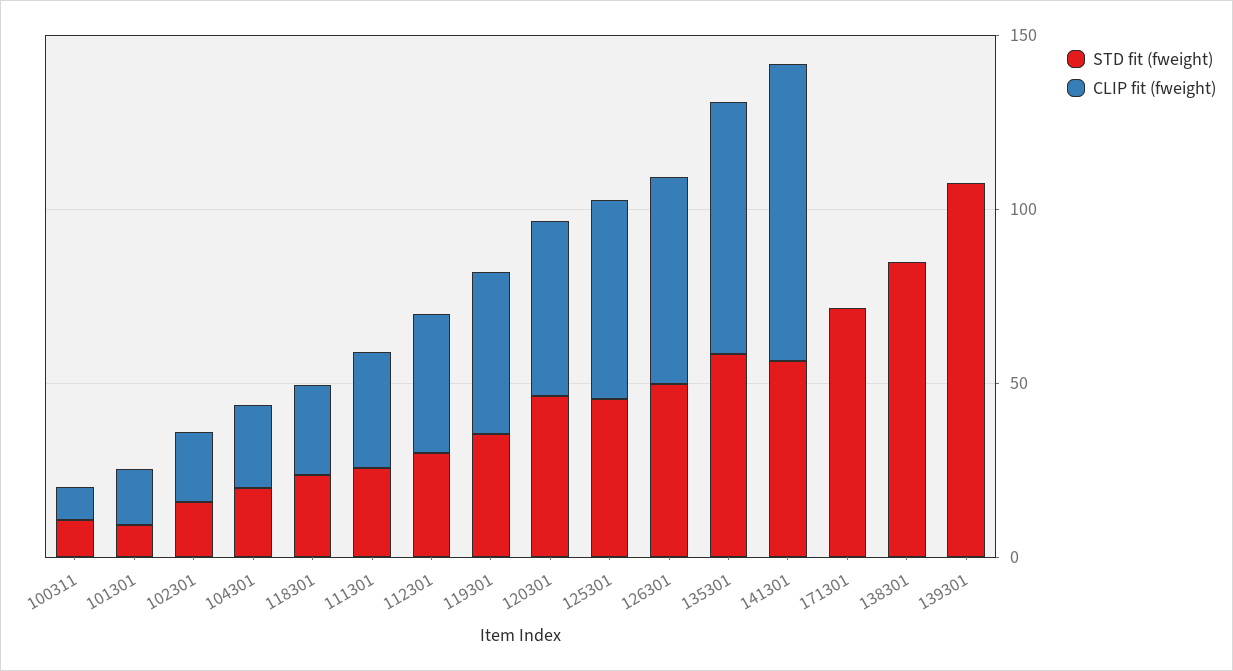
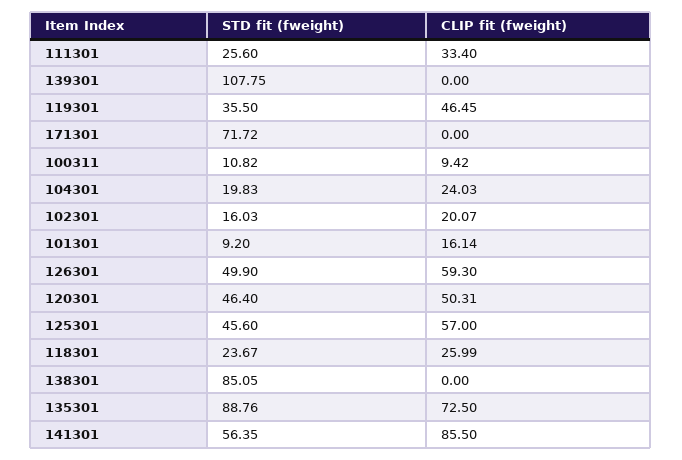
STD fit (fweight), 112301: 30 -> none
CLIP fit (fweight), 112301: 40 -> none
STD fit (fweight), 135301: 60 -> 88.76

